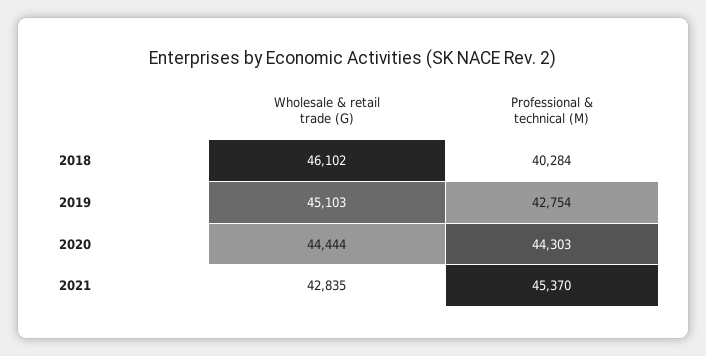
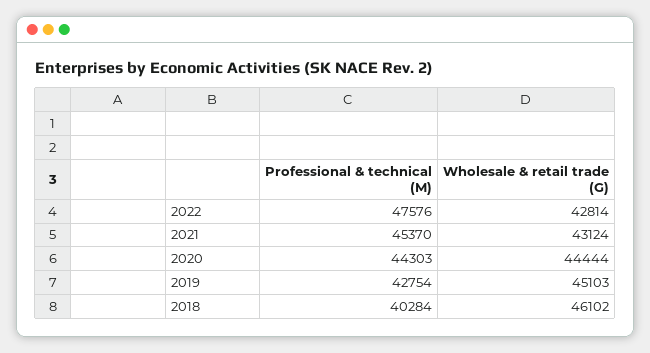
Wholesale & retail trade (G), 2021: 42835 -> 43124
Professional & technical (M), 2022: none -> 47576
Wholesale & retail trade (G), 2022: none -> 42814

